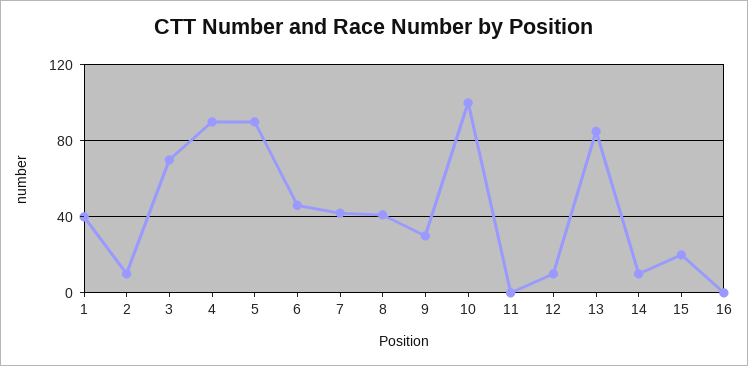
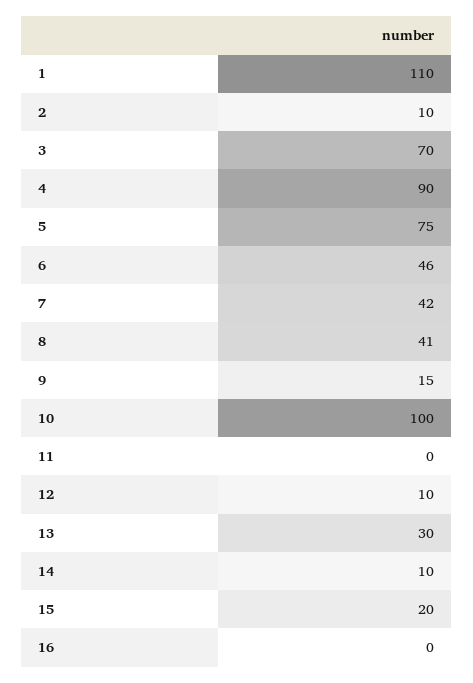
1: 40 -> 110
5: 90 -> 75
9: 30 -> 15
13: 85 -> 30

